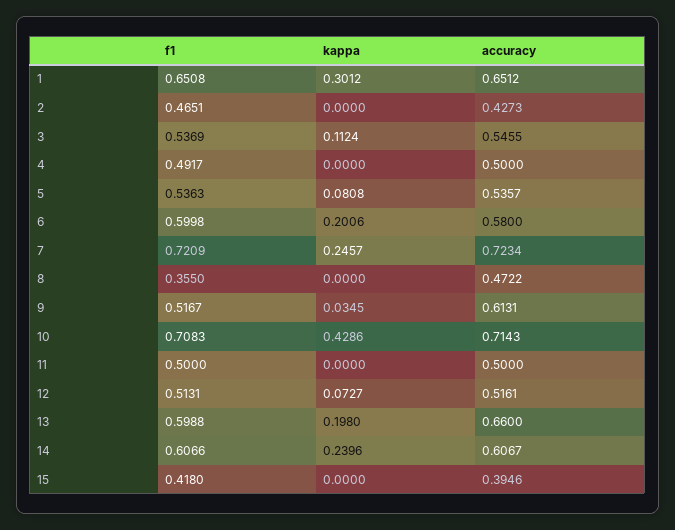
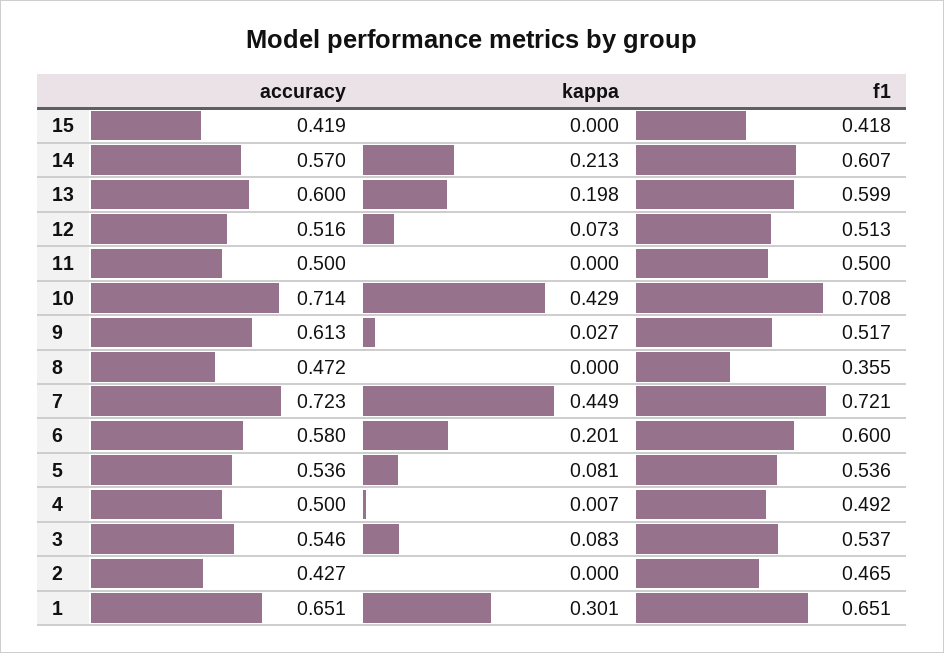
kappa, 3: 0.1124 -> 0.083
kappa, 4: 0 -> 0.007
kappa, 7: 0.2457 -> 0.449
kappa, 9: 0.0345 -> 0.027
accuracy, 13: 0.66 -> 0.6
kappa, 14: 0.2396 -> 0.213
accuracy, 14: 0.6067 -> 0.57
accuracy, 15: 0.3946 -> 0.419

